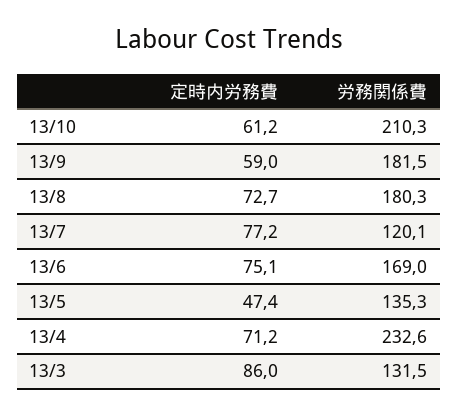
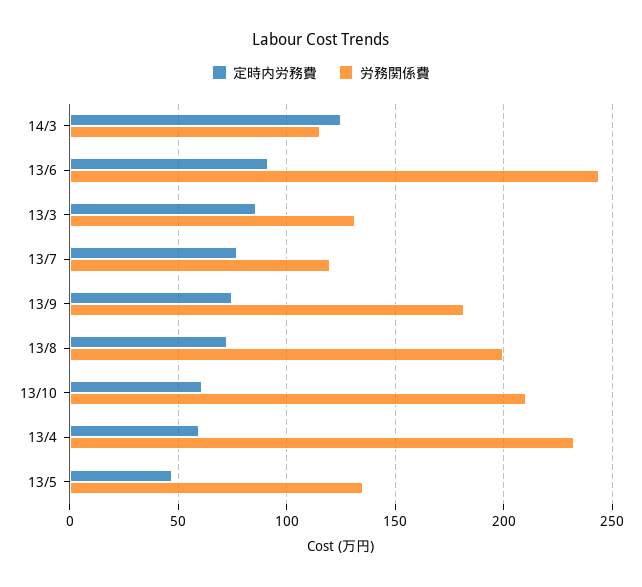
定時内労務費, 13/9: 59 -> 75
労務関係費, 13/8: 180.3 -> 200
定時内労務費, 13/6: 75.1 -> 90
労務関係費, 13/6: 169 -> 245
定時内労務費, 13/4: 71.2 -> 60
定時内労務費, 14/3: none -> 125
労務関係費, 14/3: none -> 115

